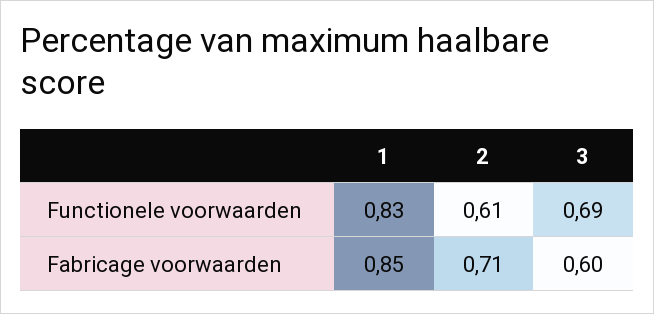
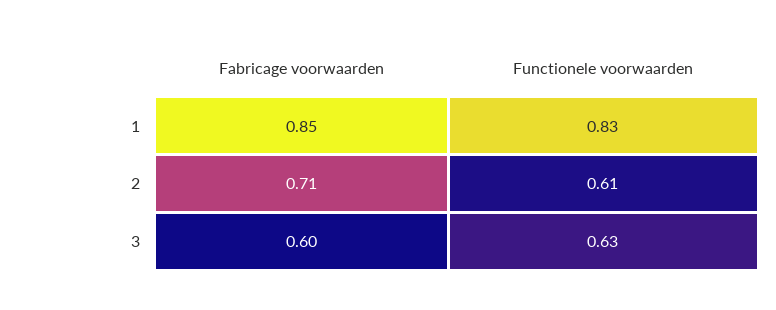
3, Functionele voorwaarden: 0.69 -> 0.63

